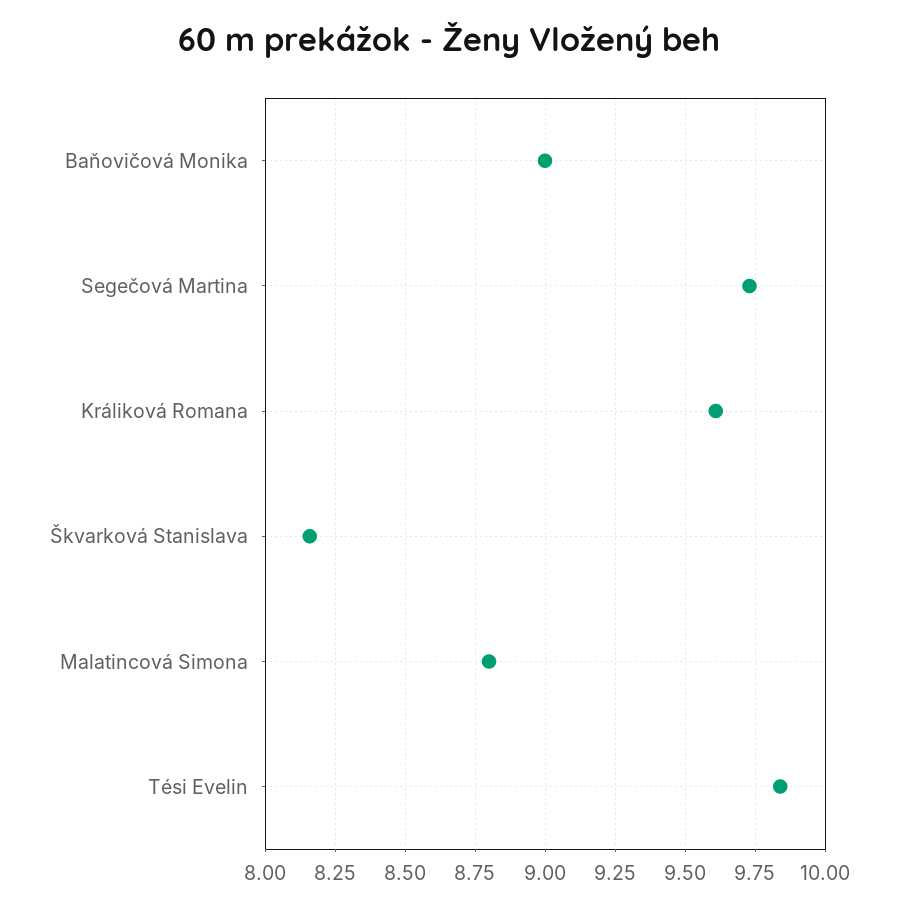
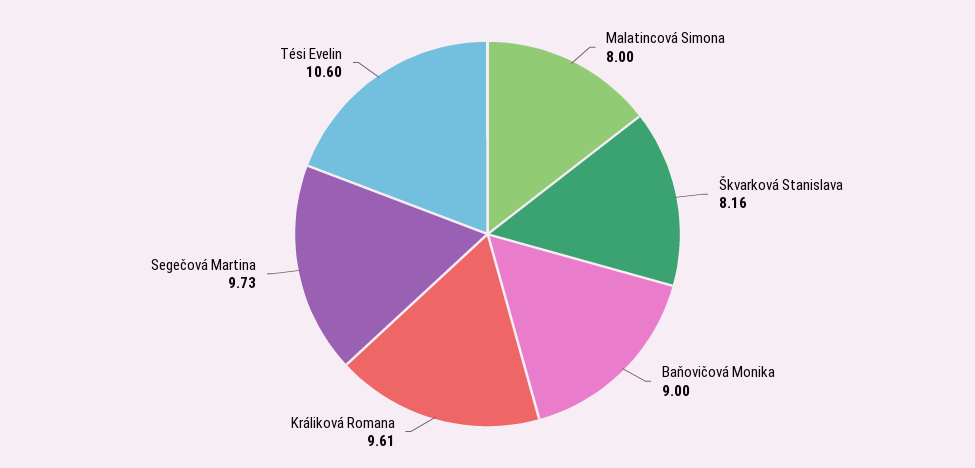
Malatincová Simona: 8.8 -> 8
Tési Evelin: 9.85 -> 10.6

